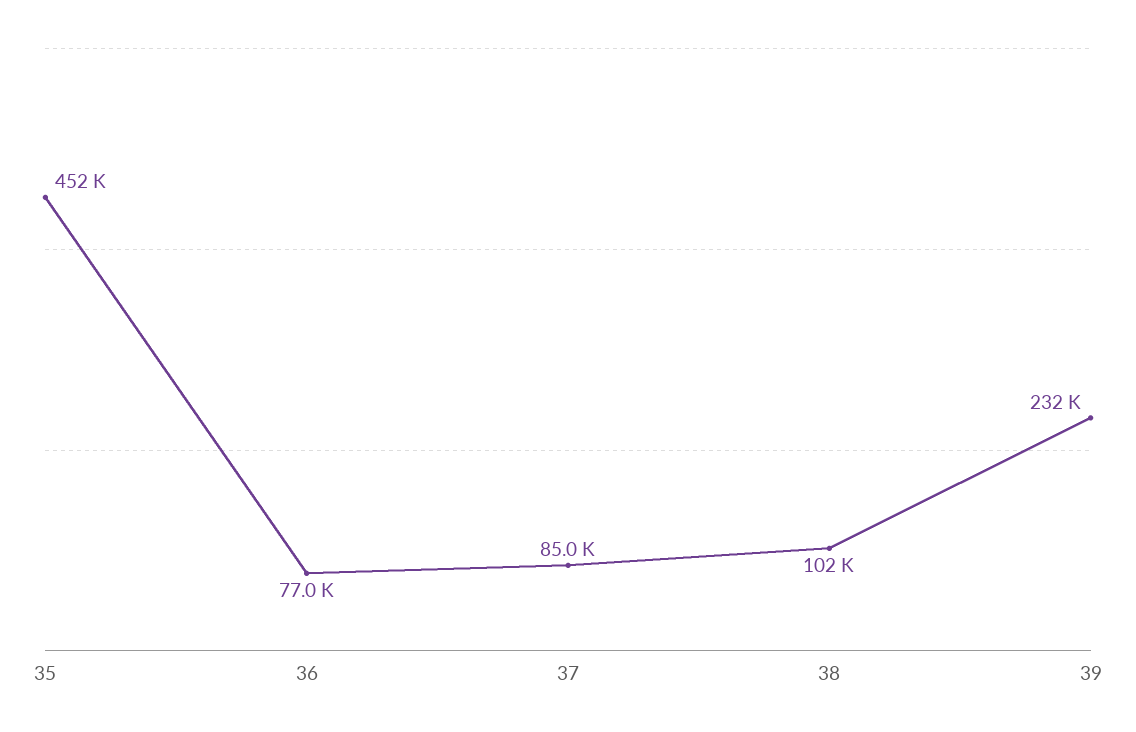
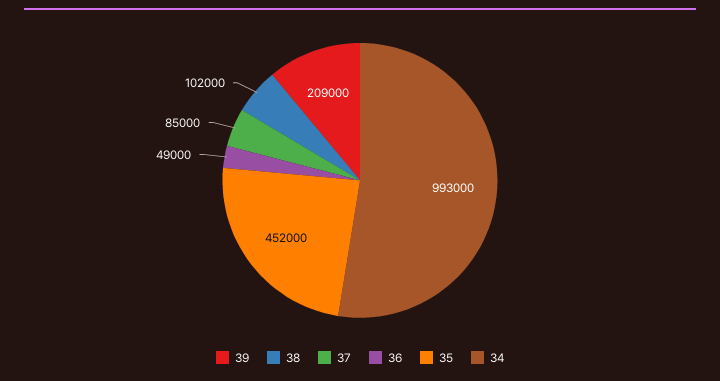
36: 77000 -> 49000
39: 232000 -> 209000
34: none -> 993000

